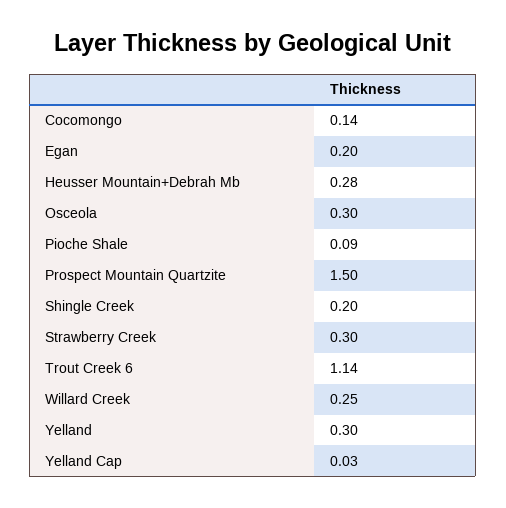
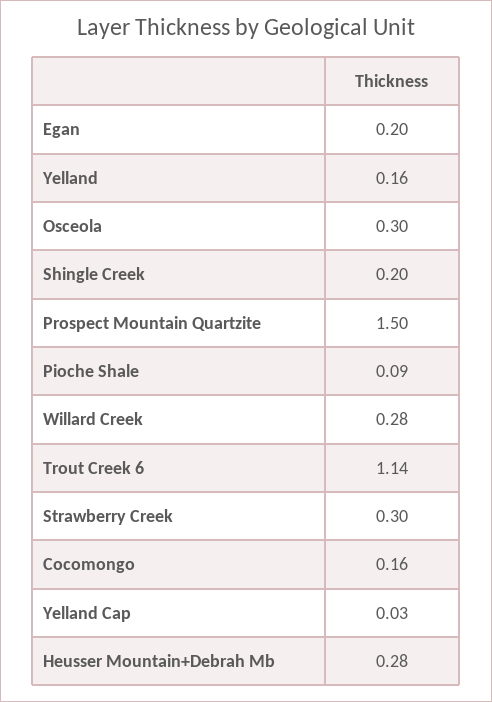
Cocomongo: 0.14 -> 0.16
Willard Creek: 0.25 -> 0.28
Yelland: 0.3 -> 0.16

